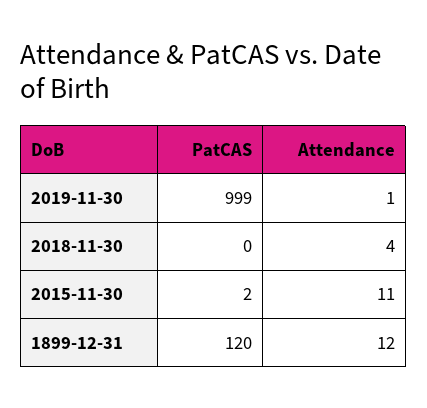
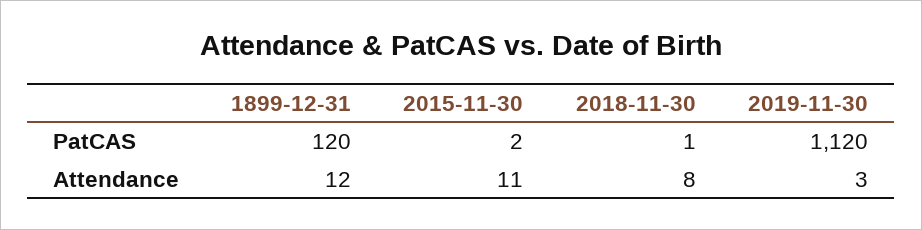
PatCAS, 2019-11-30: 999 -> 1120
Attendance, 2019-11-30: 1 -> 3
PatCAS, 2018-11-30: 0 -> 1
Attendance, 2018-11-30: 4 -> 8

